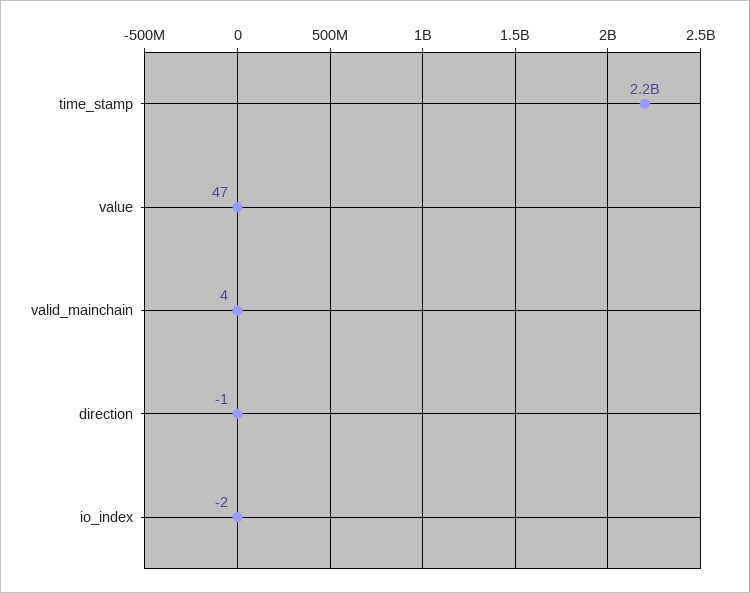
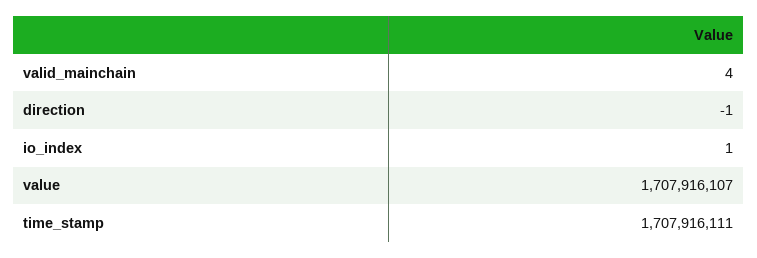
time_stamp: 2200000000 -> 1707916111
value: 47 -> 1707916107
io_index: -2 -> 1

